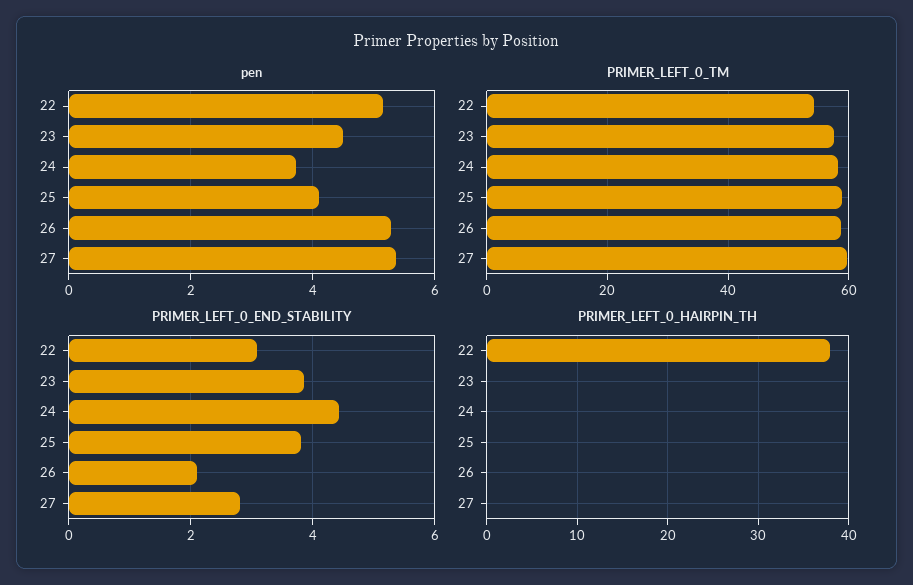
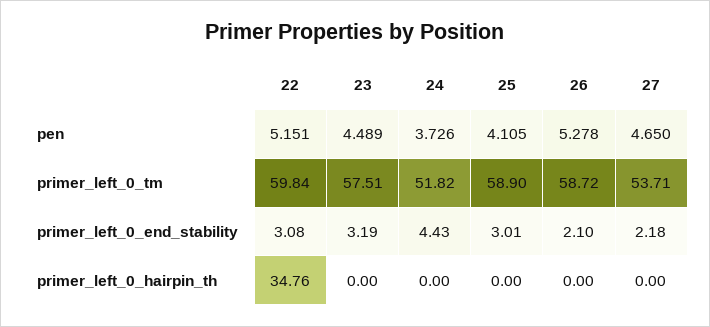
pen, 27: 5.4 -> 4.65
PRIMER_LEFT_0_TM, 22: 54 -> 59.84
PRIMER_LEFT_0_TM, 24: 58 -> 51.82
PRIMER_LEFT_0_TM, 27: 60 -> 53.71
PRIMER_LEFT_0_END_STABILITY, 23: 3.8 -> 3.19
PRIMER_LEFT_0_END_STABILITY, 25: 3.8 -> 3.01
PRIMER_LEFT_0_END_STABILITY, 27: 2.8 -> 2.18
PRIMER_LEFT_0_HAIRPIN_TH, 22: 38 -> 34.76

